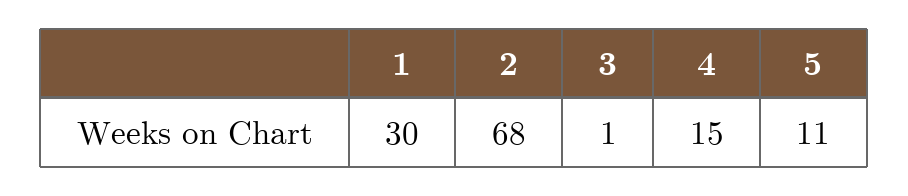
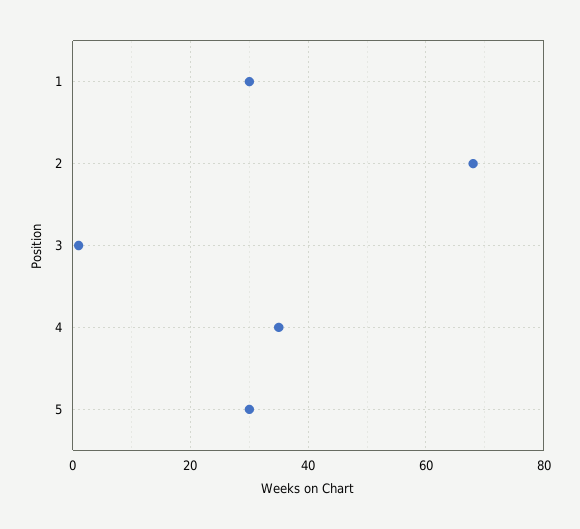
4: 15 -> 35
5: 11 -> 30

